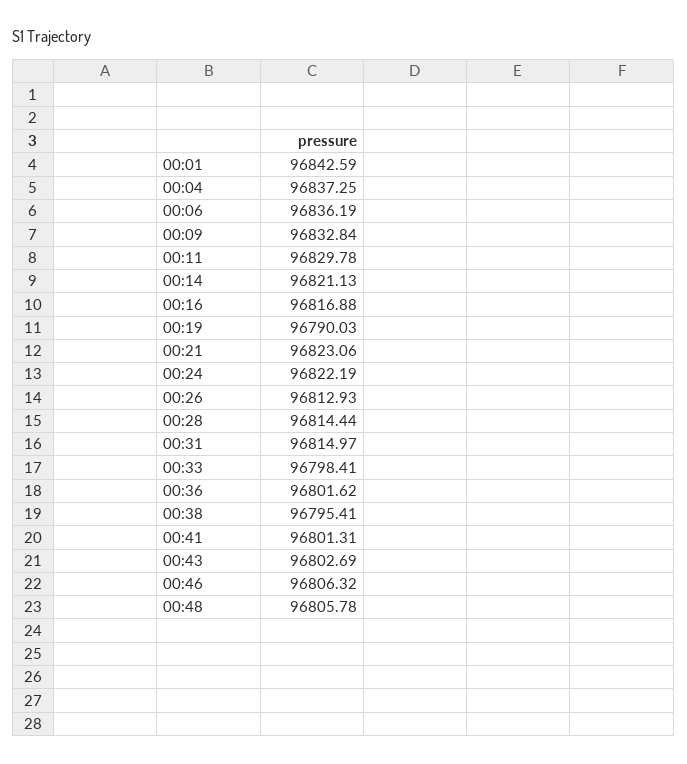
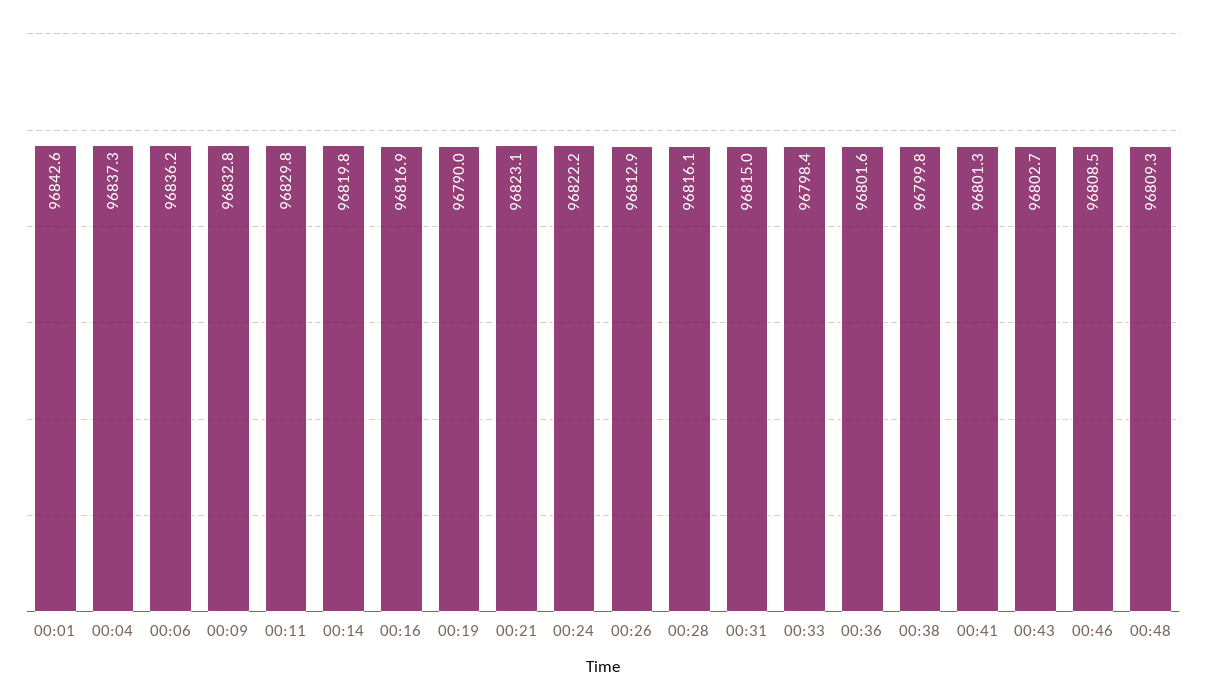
00:14: 96821.13 -> 96819.8
00:28: 96814.44 -> 96816.1
00:38: 96795.41 -> 96799.8
00:46: 96806.32 -> 96808.5
00:48: 96805.78 -> 96809.3

